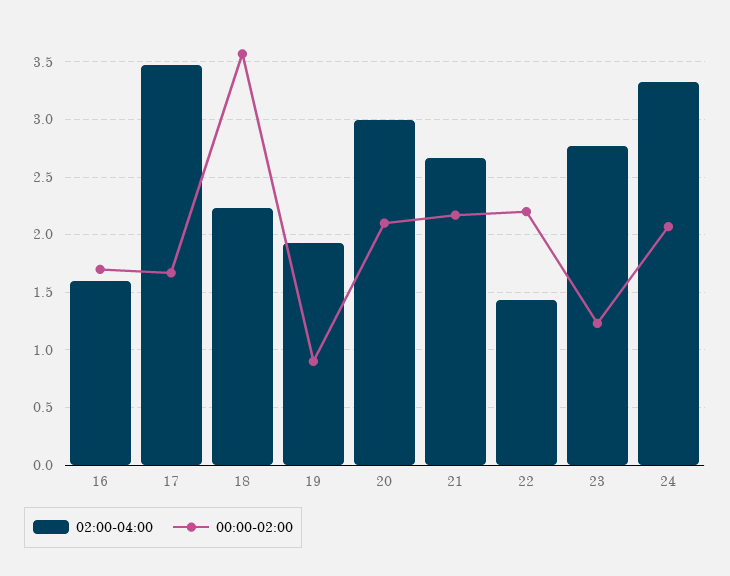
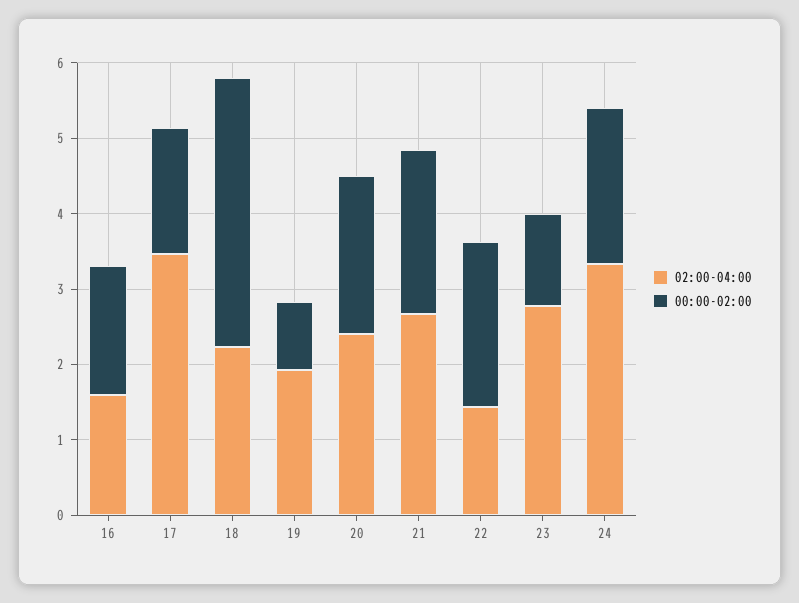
02:00-04:00, 20: 3 -> 2.4

